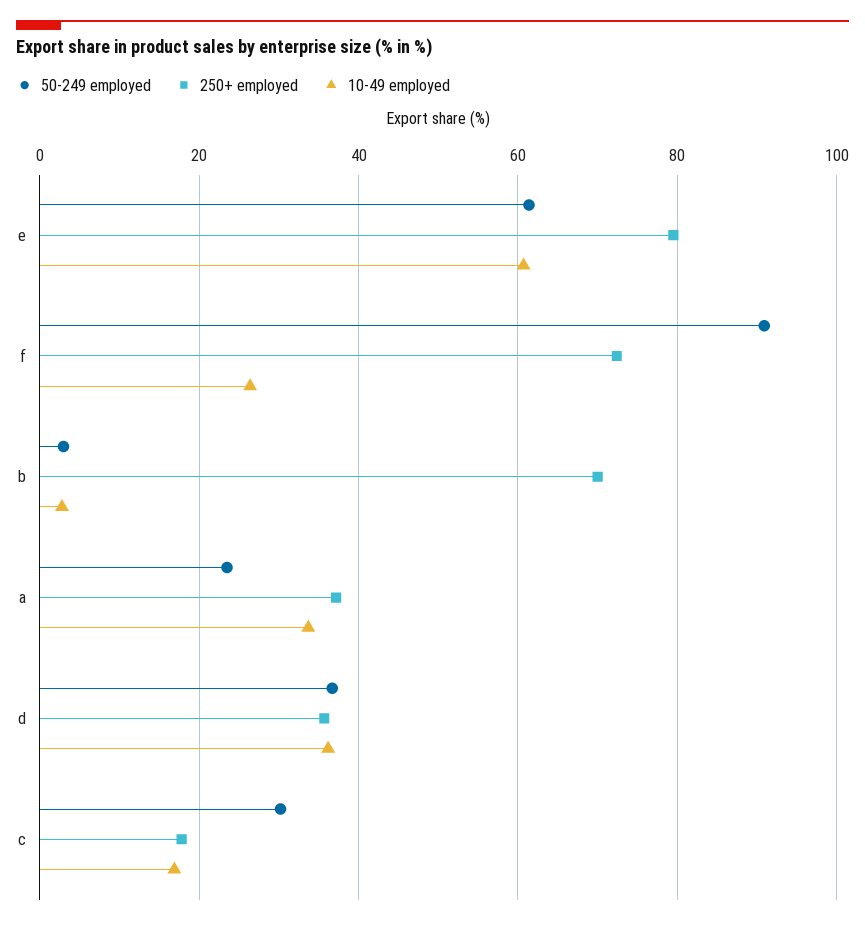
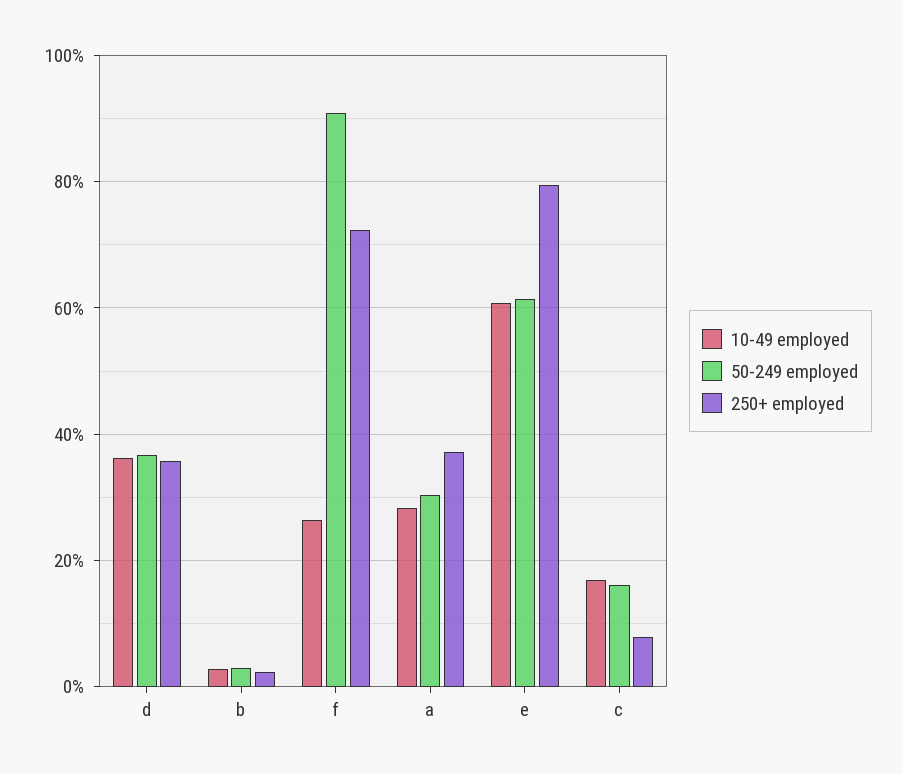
250+ employed, b: 70 -> 2
50-249 employed, a: 24 -> 30
10-49 employed, a: 34 -> 28
50-249 employed, c: 30 -> 16
250+ employed, c: 18 -> 8

